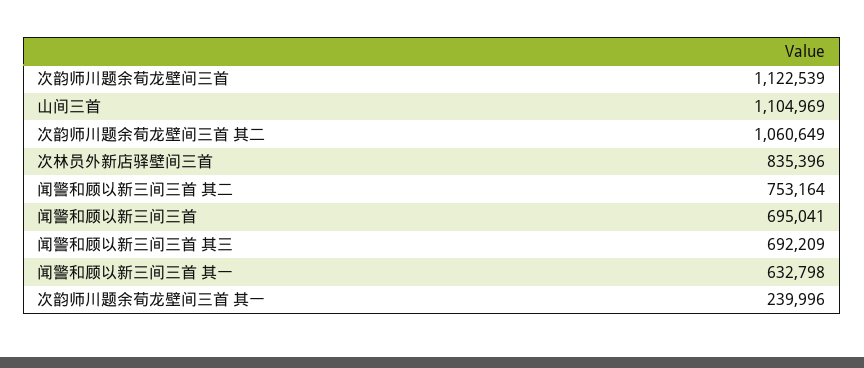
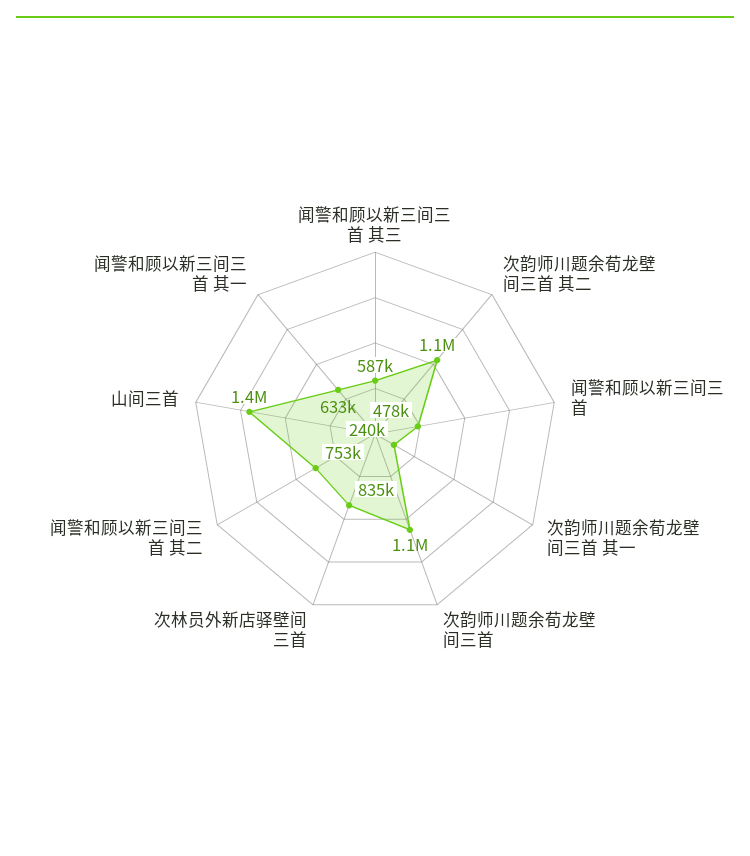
山间三首: 1104969 -> 1400000
闻警和顾以新三间三首: 695041 -> 478000
闻警和顾以新三间三首 其三: 692209 -> 587000

